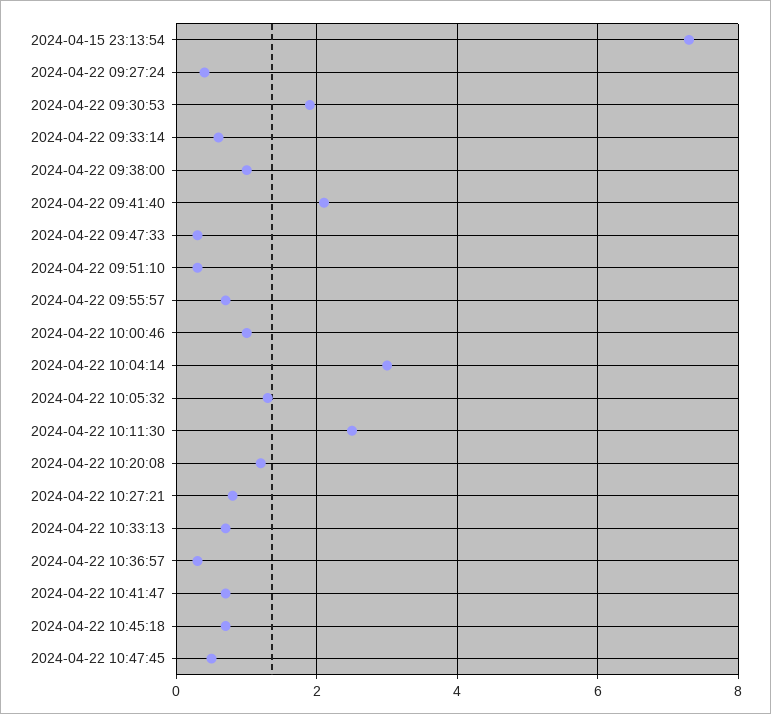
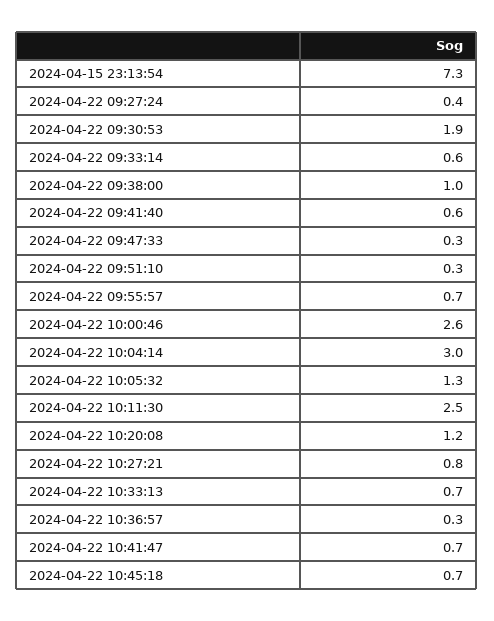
2024-04-22 09:41:40: 2 -> 0.6
2024-04-22 10:00:46: 1 -> 2.6
2024-04-22 10:47:45: 0.5 -> none

